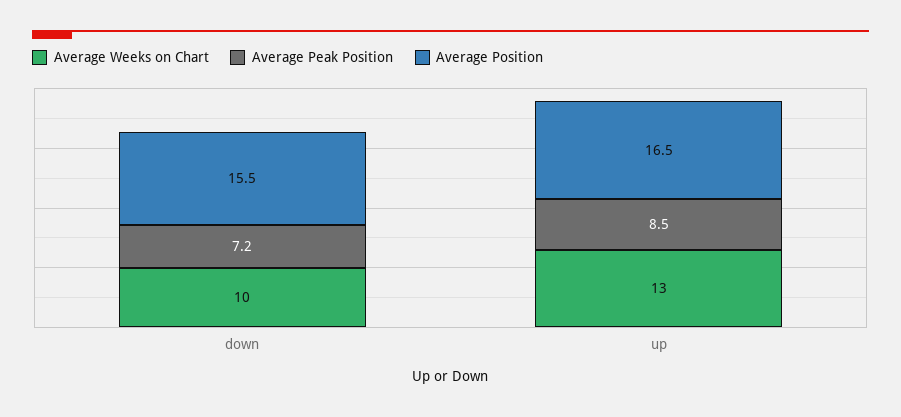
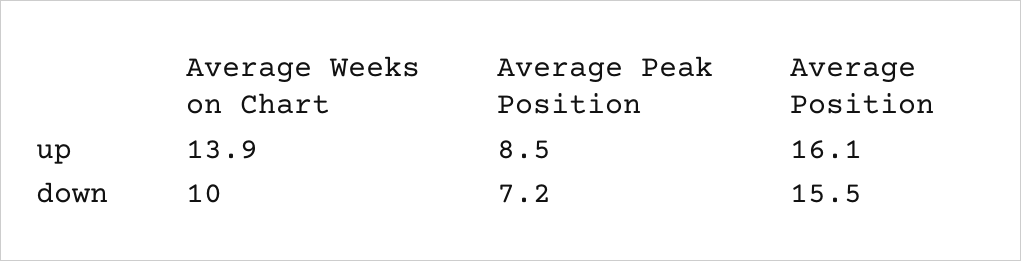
Average Weeks on Chart, up: 13 -> 13.9
Average Position, up: 16.5 -> 16.1

